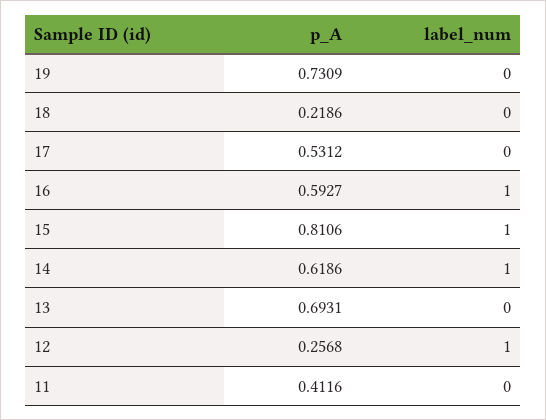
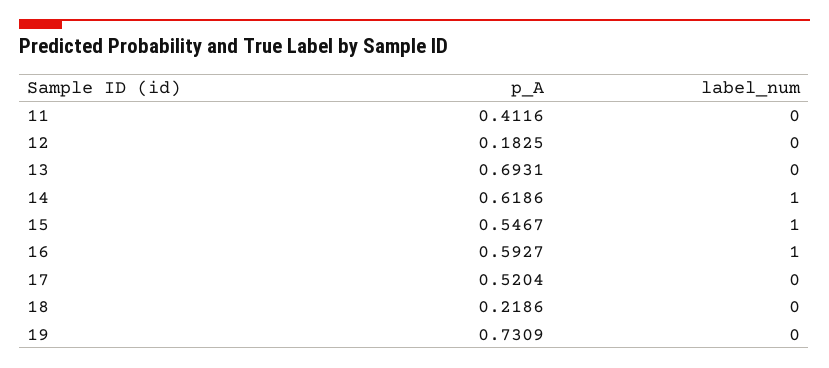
p_A, 17: 0.5312 -> 0.5204
p_A, 15: 0.8106 -> 0.5467
p_A, 12: 0.2568 -> 0.1825
label_num, 12: 1 -> 0

